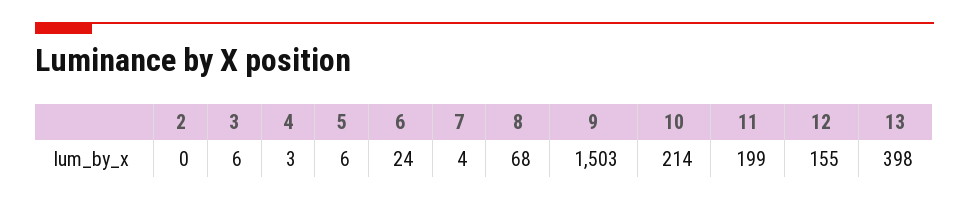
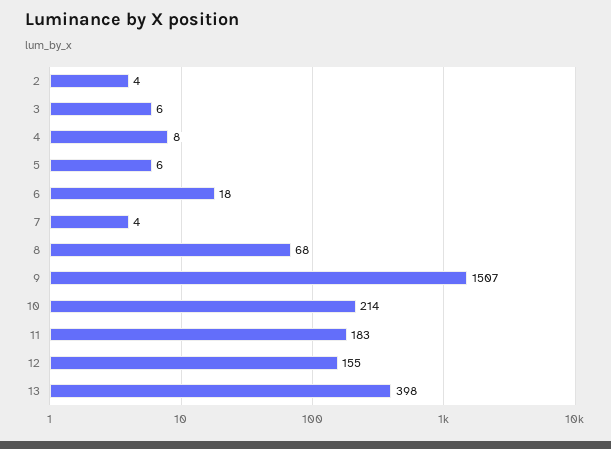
2: 0 -> 4
4: 3 -> 8
6: 24 -> 18
9: 1503 -> 1507
11: 199 -> 183

